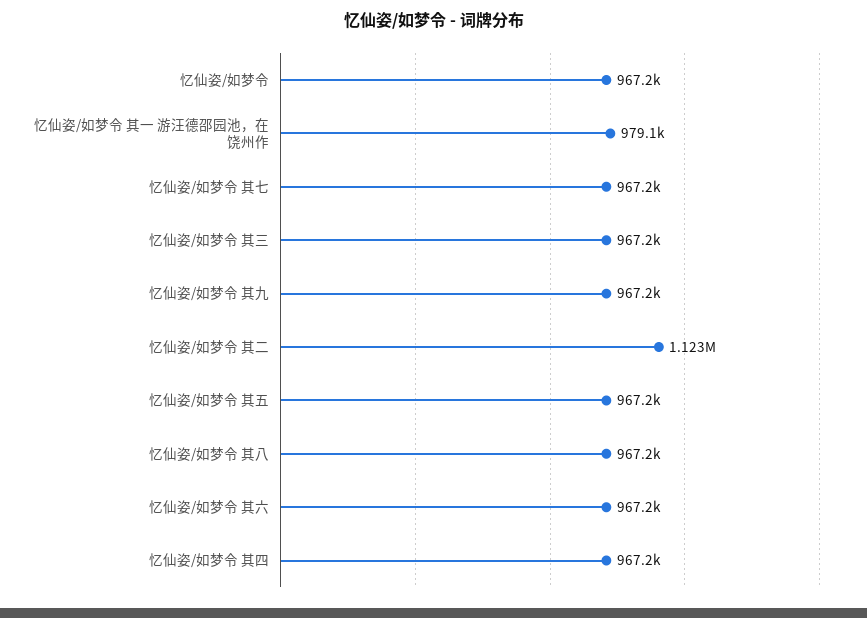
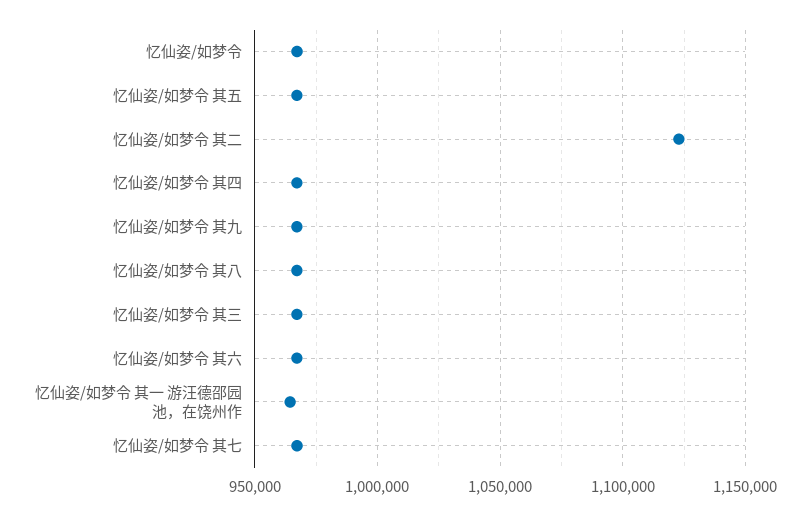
忆仙姿/如梦令 其一 游汪德邵园池，在饶州作: 979100 -> 965000

